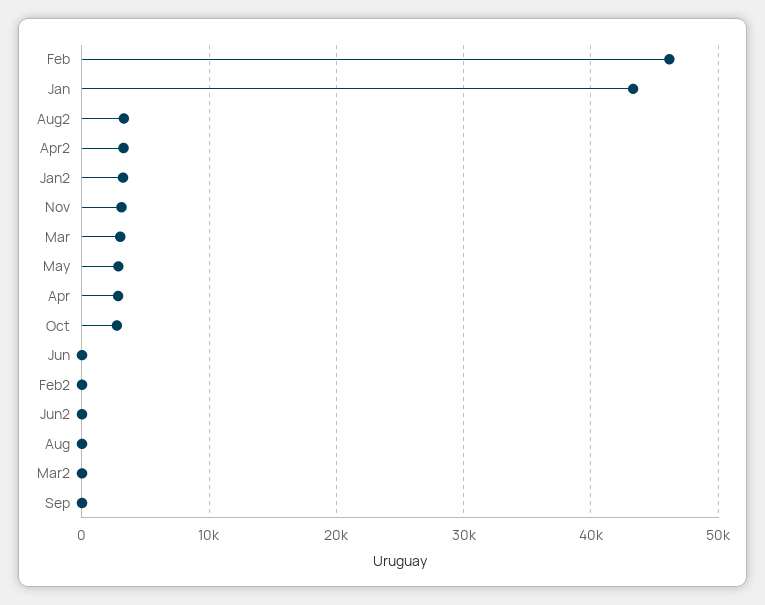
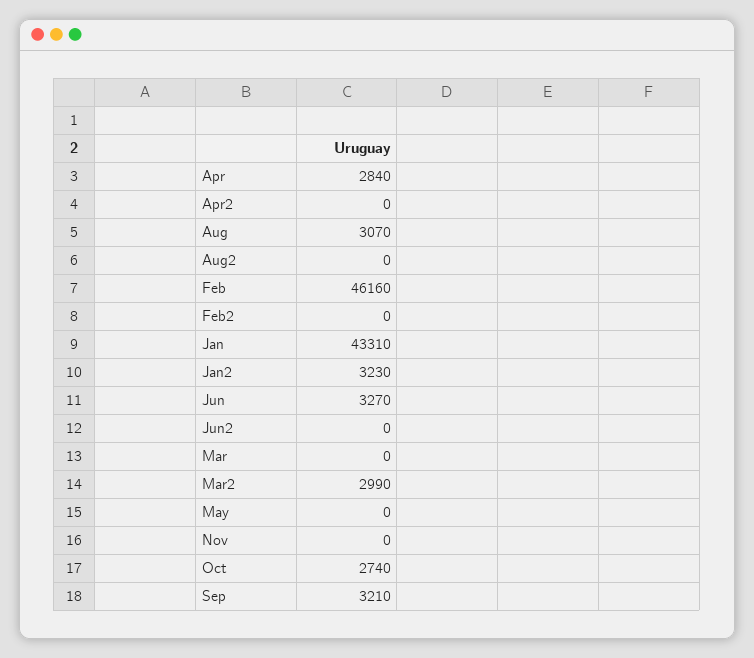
Aug2: 3000 -> 0
Apr2: 3000 -> 0
Nov: 3000 -> 0
Mar: 3000 -> 0
May: 3000 -> 0
Jun: 0 -> 3270
Aug: 0 -> 3070
Mar2: 0 -> 2990
Sep: 0 -> 3210

